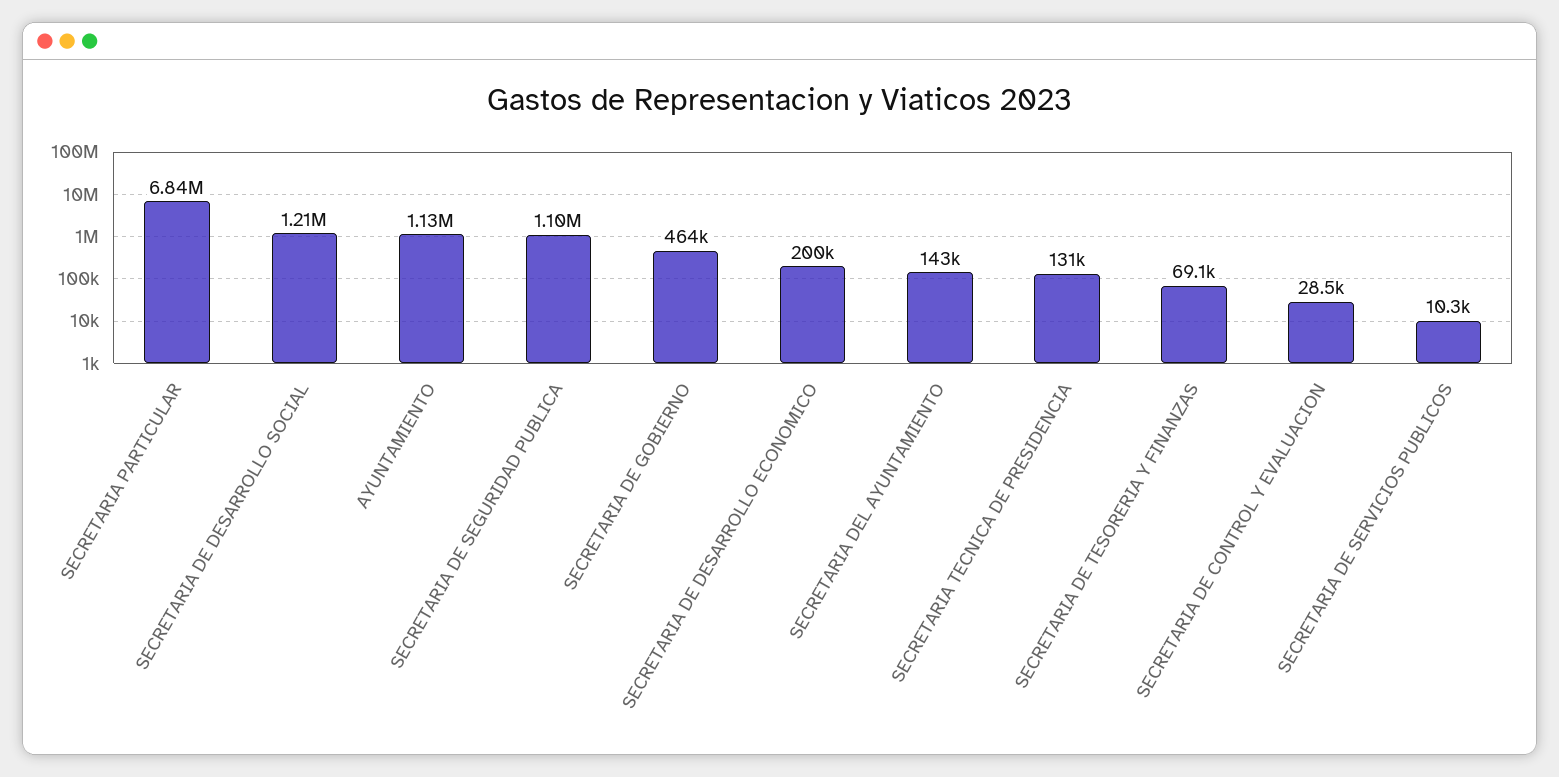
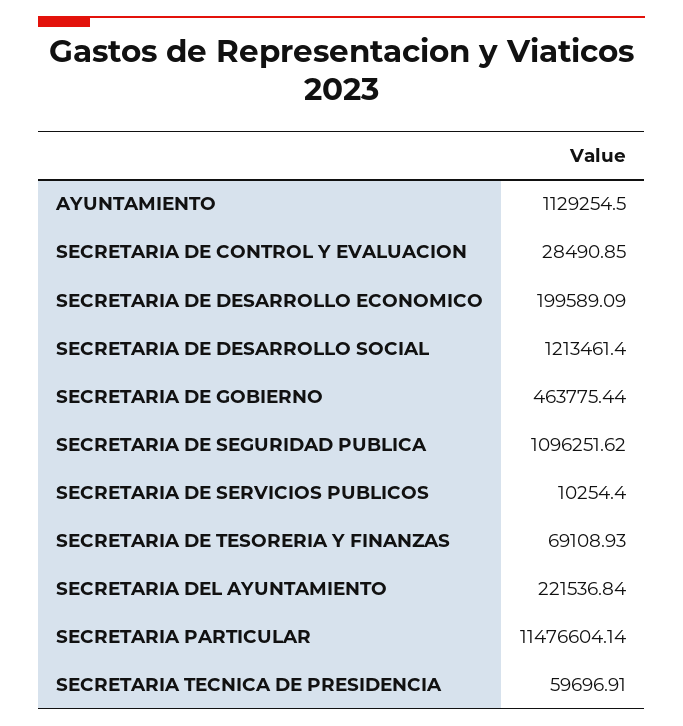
SECRETARIA PARTICULAR: 6840000 -> 11476604.14
SECRETARIA DEL AYUNTAMIENTO: 143000 -> 221536.84
SECRETARIA TECNICA DE PRESIDENCIA: 131000 -> 59696.91

